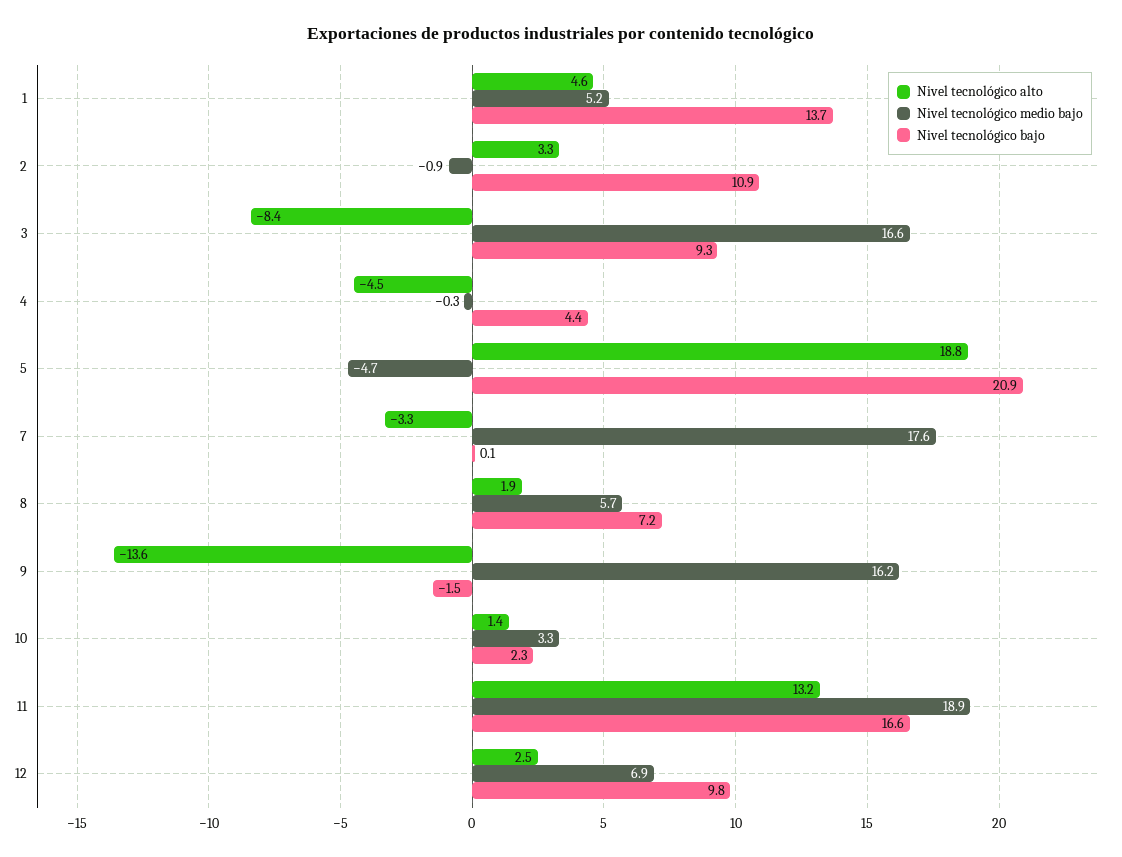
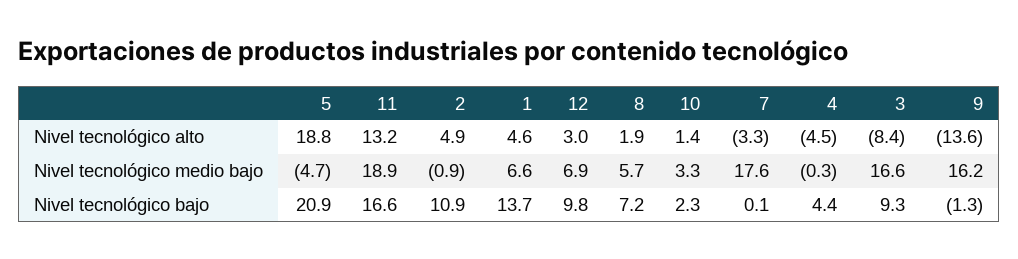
Nivel tecnológico medio bajo, 1: 5.2 -> 6.6
Nivel tecnológico alto, 2: 3.3 -> 4.9
Nivel tecnológico bajo, 9: -1.5 -> -1.3
Nivel tecnológico alto, 12: 2.5 -> 3

